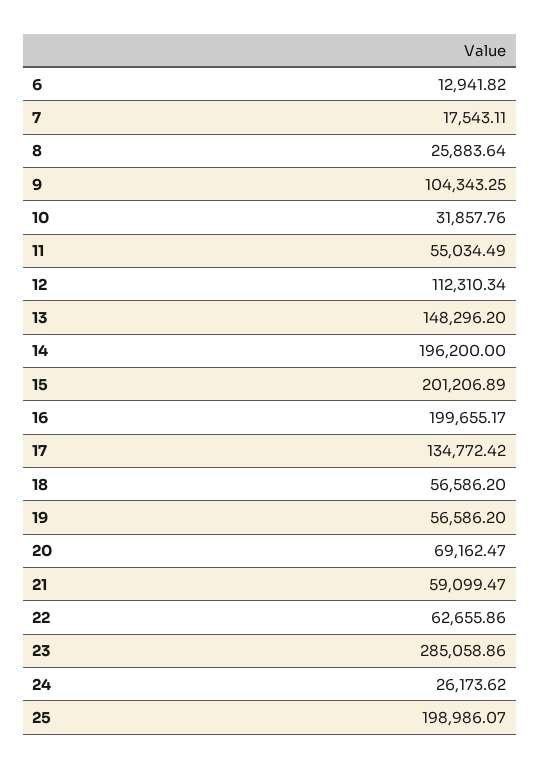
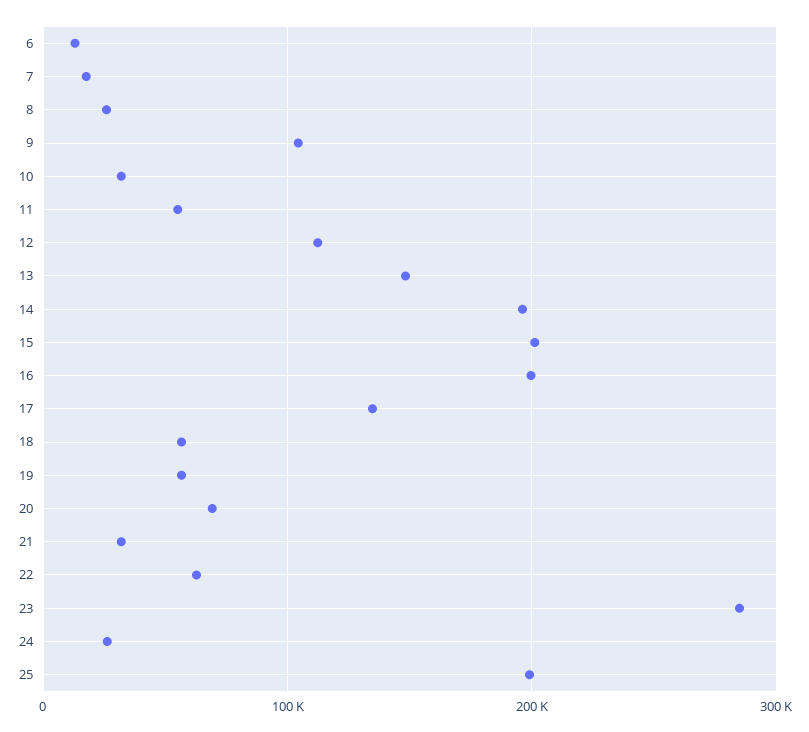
21: 59099.47 -> 30000

